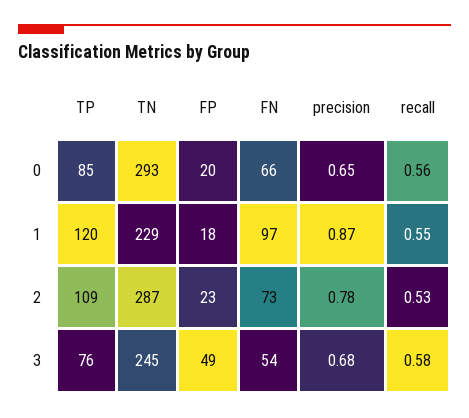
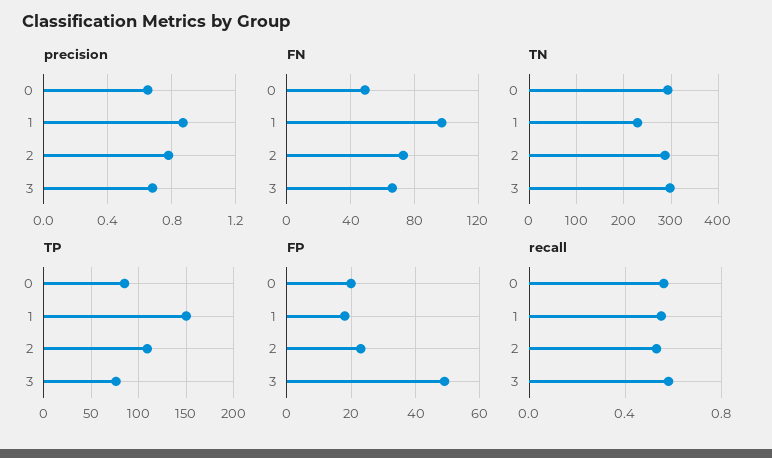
FN, 0: 66 -> 50
TP, 1: 120 -> 150
TN, 3: 245 -> 300
FN, 3: 54 -> 65

